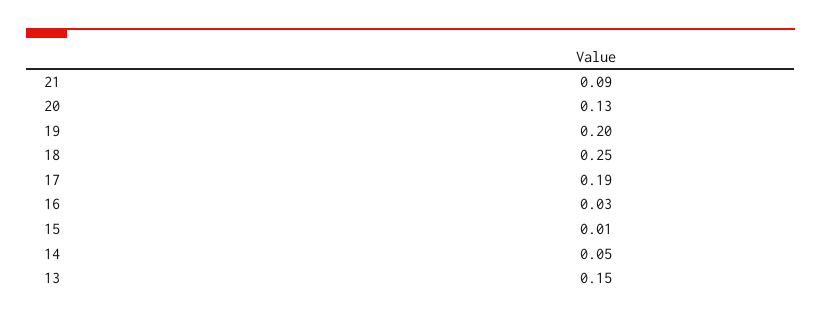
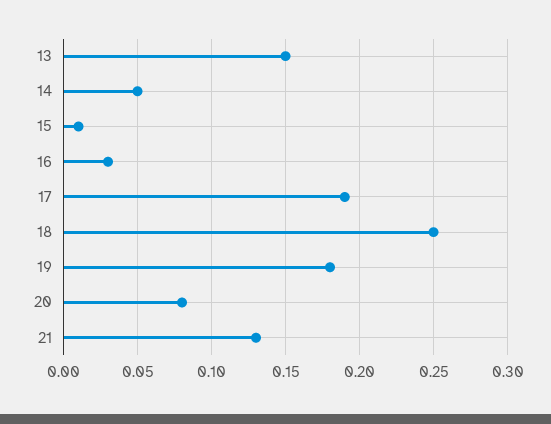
21: 0.09 -> 0.13
20: 0.13 -> 0.08
19: 0.2 -> 0.18

